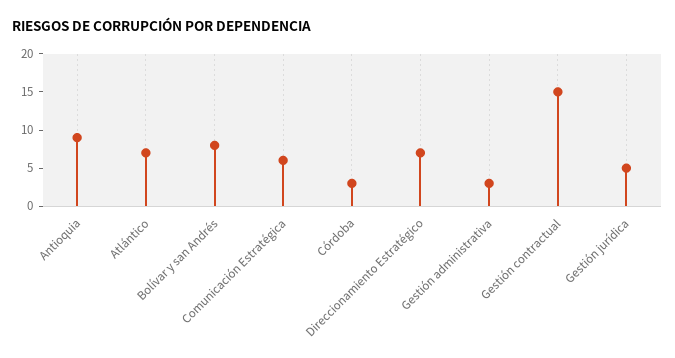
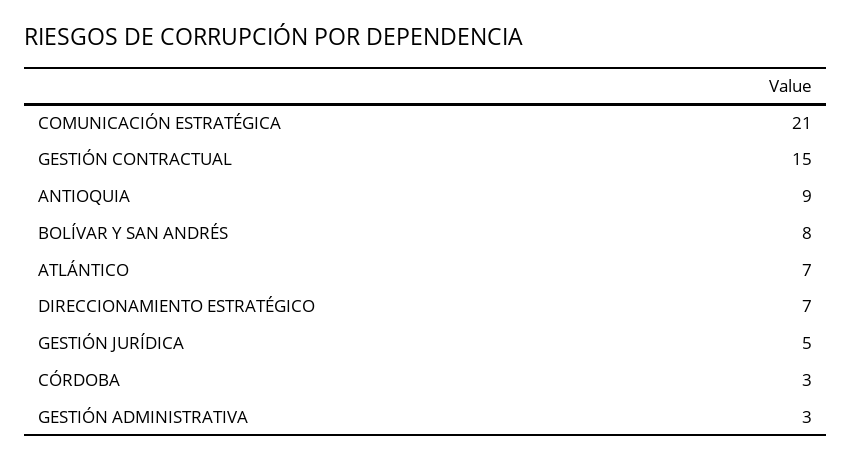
Comunicación Estratégica: 5 -> 21

